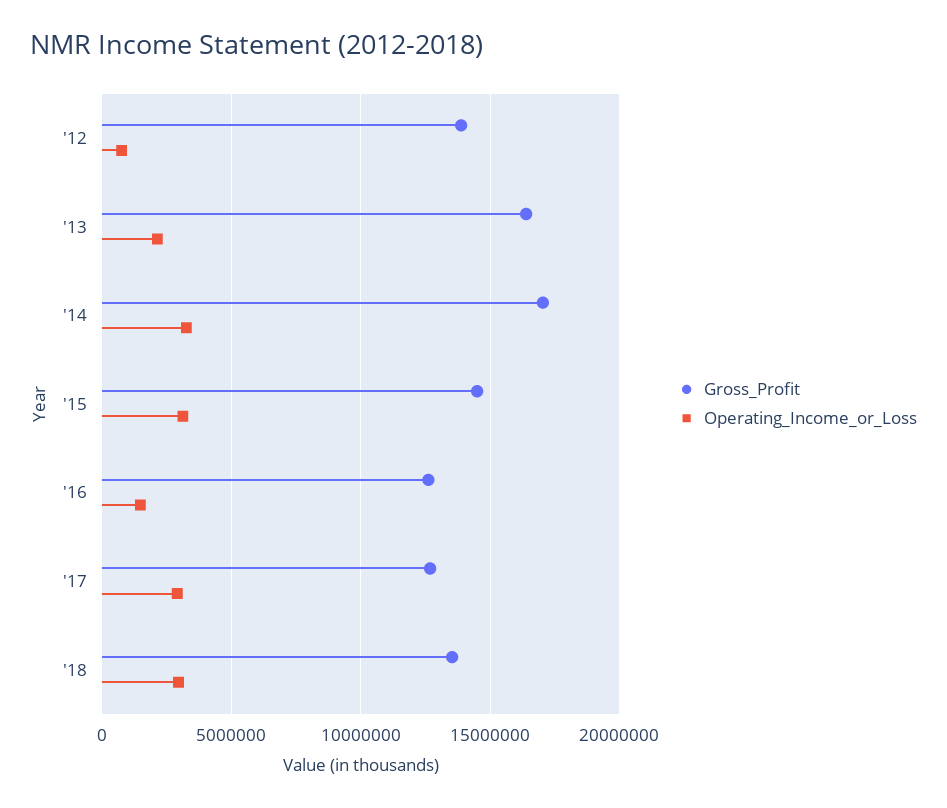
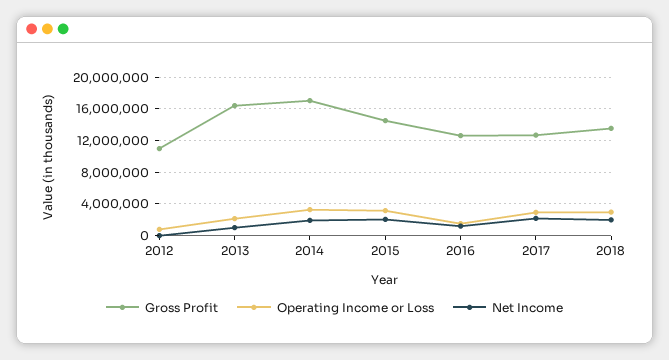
Gross_Profit, '12: 14000000 -> 11000000
Net Income, '12: none -> 0
Net Income, '13: none -> 1000000
Net Income, '14: none -> 2000000
Net Income, '15: none -> 2000000
Net Income, '16: none -> 1000000
Net Income, '17: none -> 2000000
Net Income, '18: none -> 2000000

